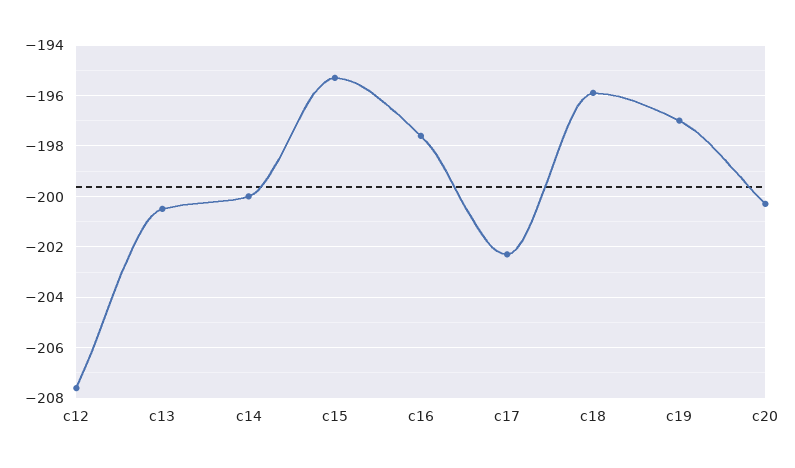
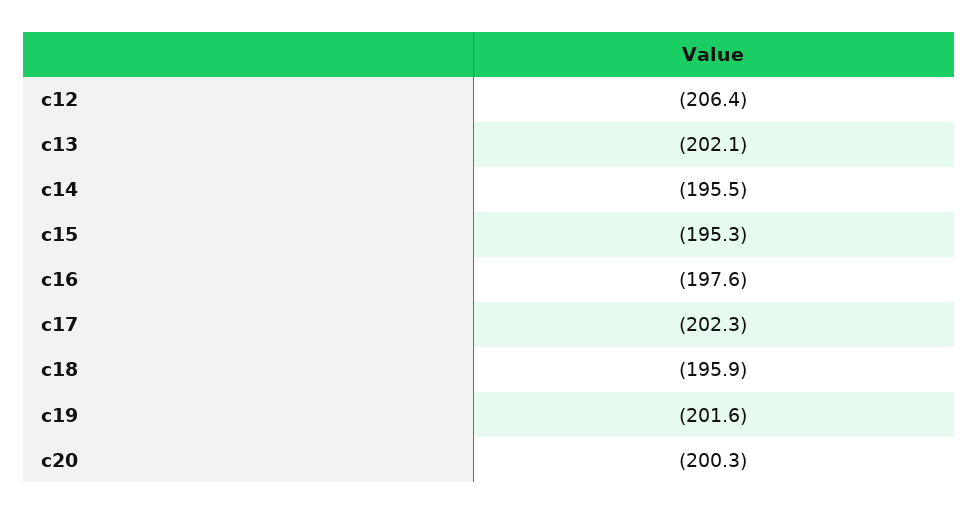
c12: -207.5 -> -206.4
c13: -200.5 -> -202.1
c14: -200 -> -195.5
c19: -197 -> -201.6

